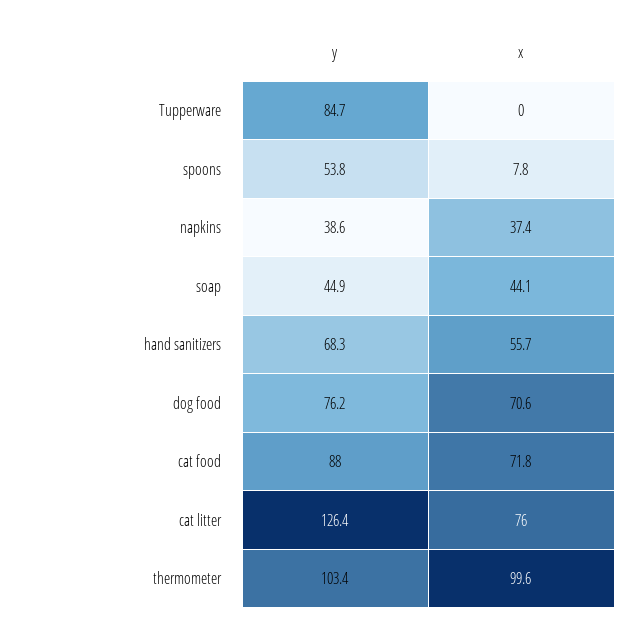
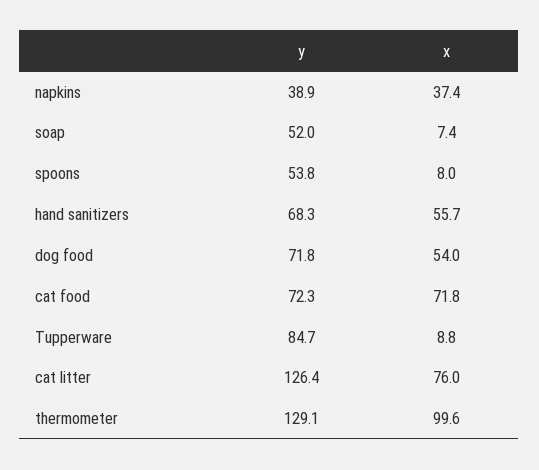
x, Tupperware: 0 -> 8.8
x, spoons: 7.8 -> 8
y, napkins: 38.6 -> 38.9
y, soap: 44.9 -> 52
x, soap: 44.1 -> 7.4
y, dog food: 76.2 -> 71.8
x, dog food: 70.6 -> 54
y, cat food: 88 -> 72.3
y, thermometer: 103.4 -> 129.1

